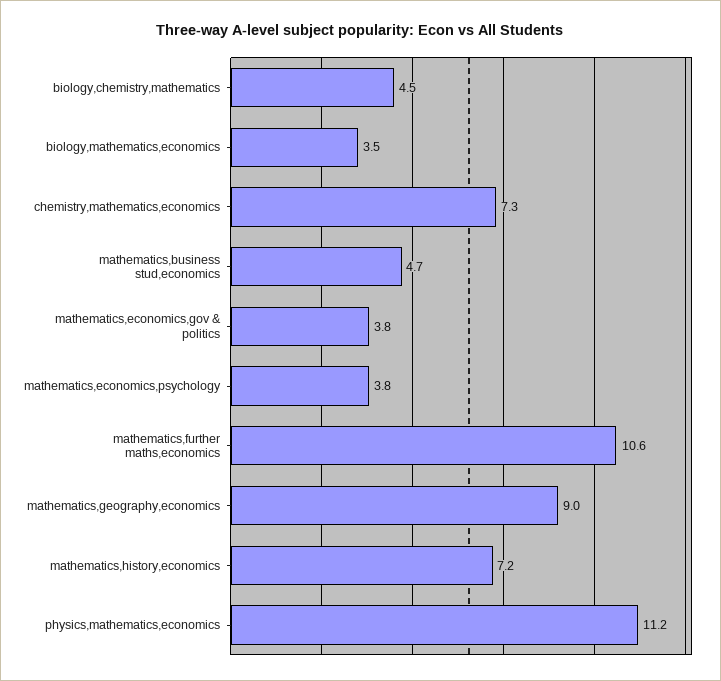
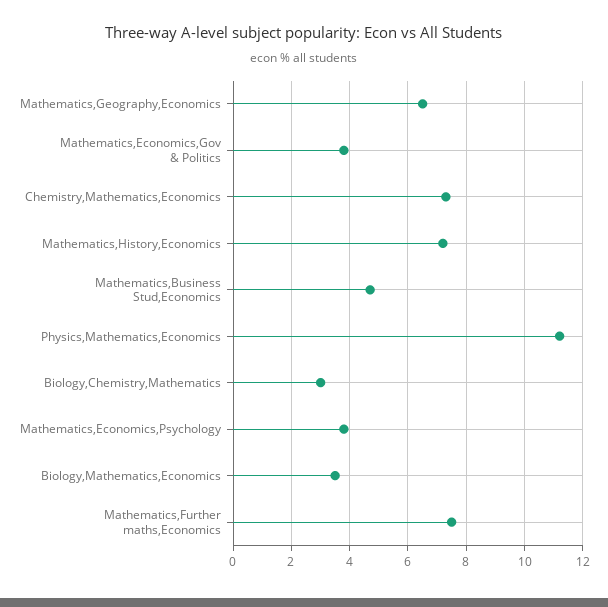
biology,chemistry,mathematics: 4.5 -> 3
mathematics,further maths,economics: 10.6 -> 7.5
mathematics,geography,economics: 9 -> 6.5

